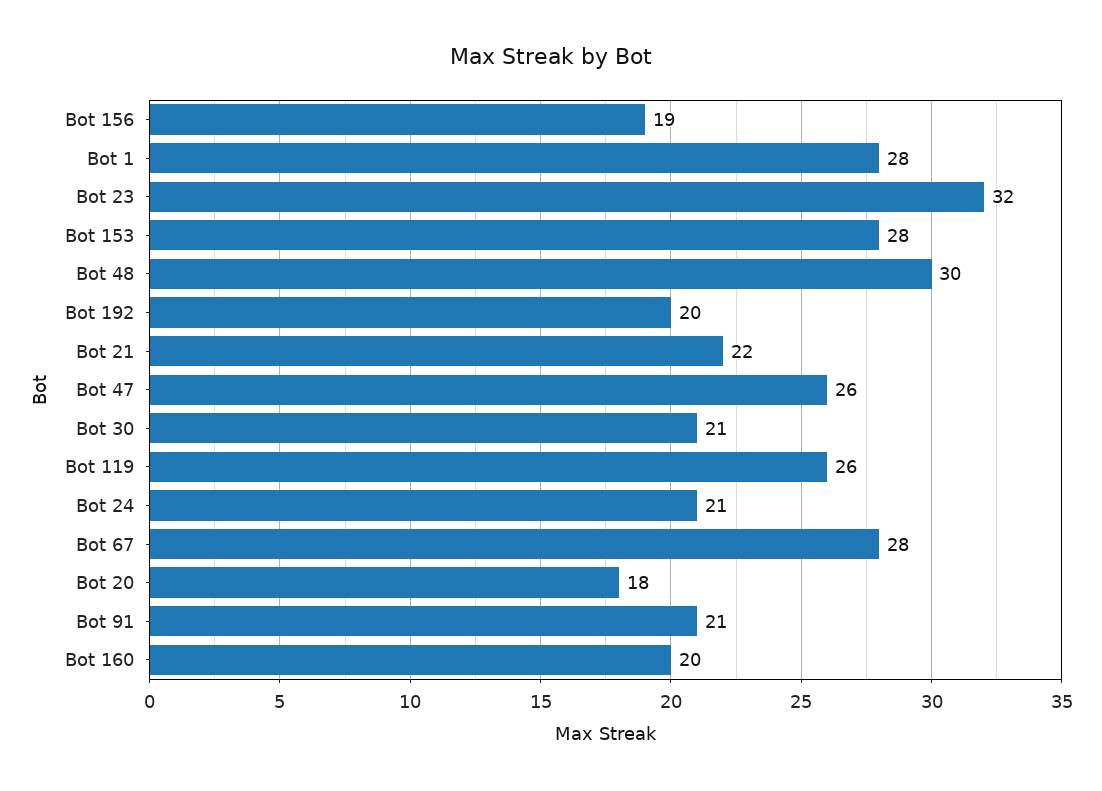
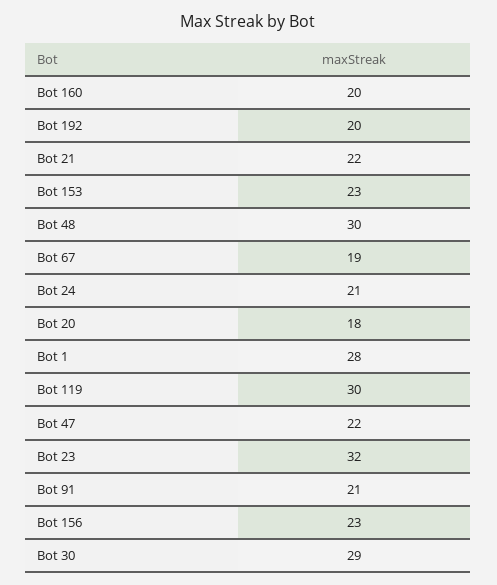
Bot 156: 19 -> 23
Bot 153: 28 -> 23
Bot 47: 26 -> 22
Bot 30: 21 -> 29
Bot 119: 26 -> 30
Bot 67: 28 -> 19

